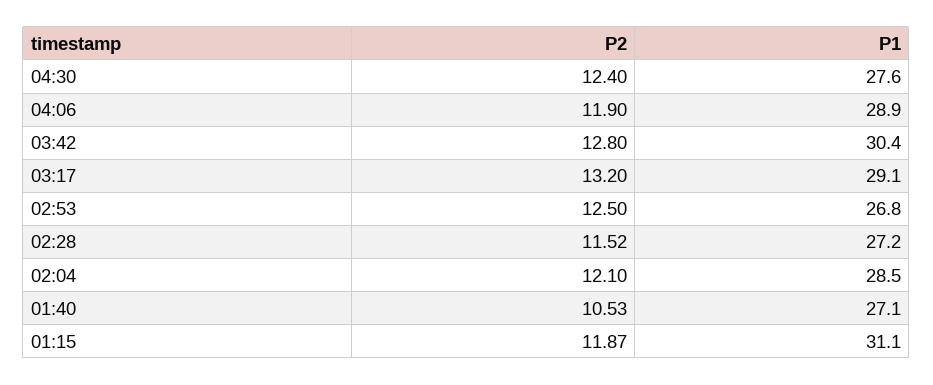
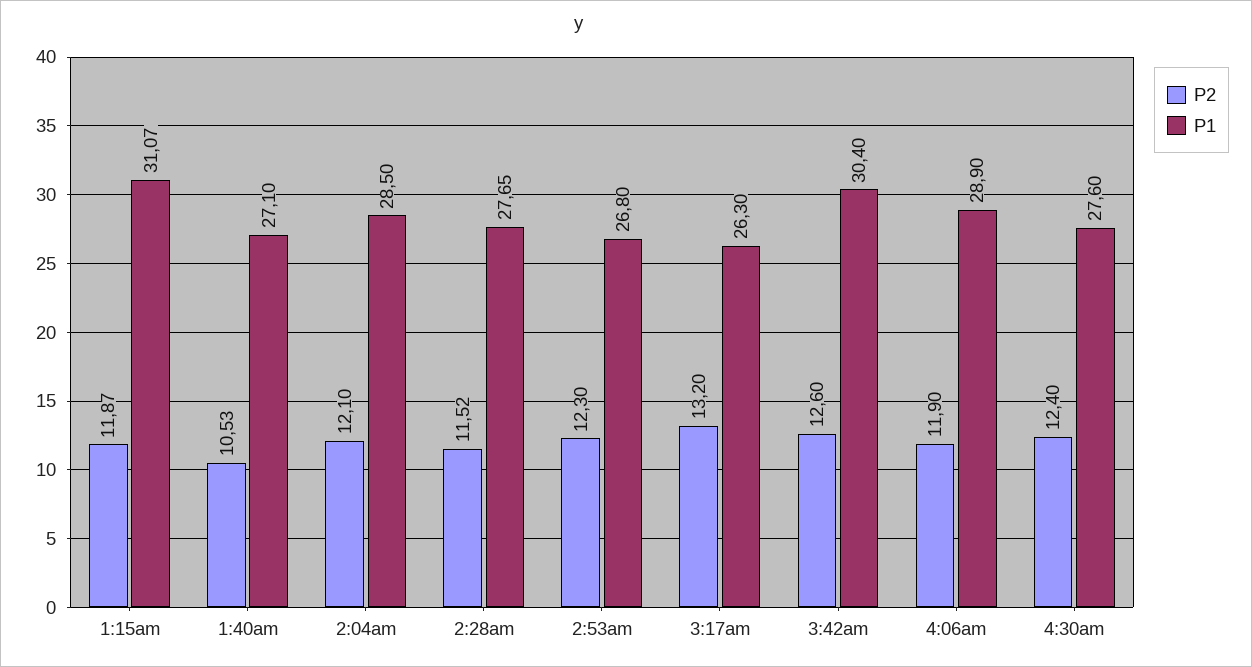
P2, 03:42: 12.8 -> 12.6
P1, 03:17: 29.1 -> 26.3
P2, 02:53: 12.5 -> 12.3
P1, 02:28: 27.2 -> 27.65

